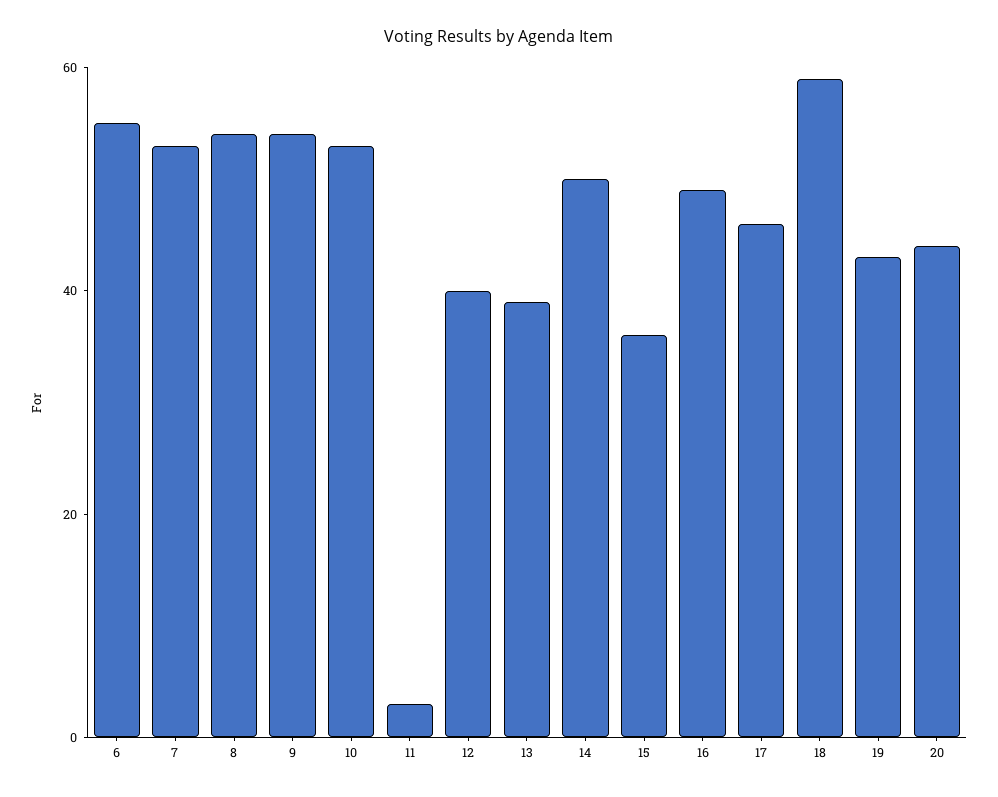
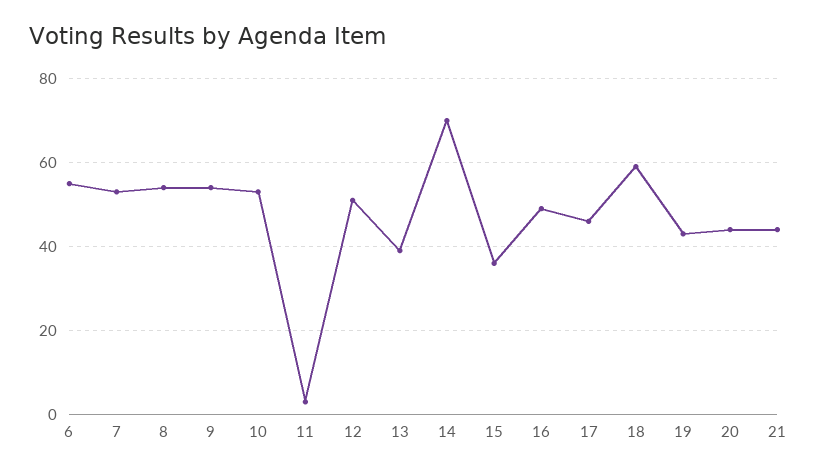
12: 40 -> 50
14: 50 -> 70
21: none -> 45

